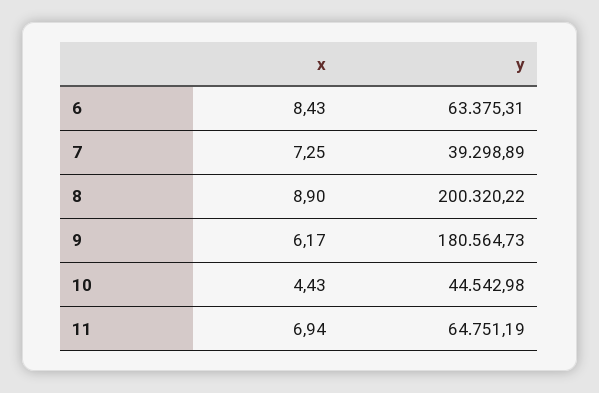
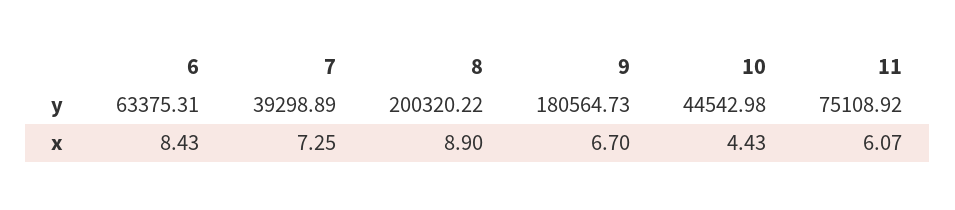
x, 9: 6.17 -> 6.7
x, 11: 6.94 -> 6.07
y, 11: 64751.19 -> 75108.92

